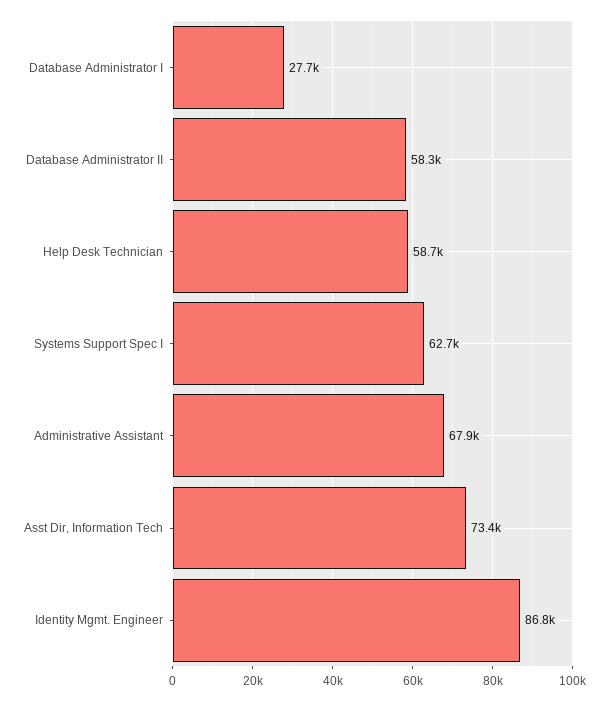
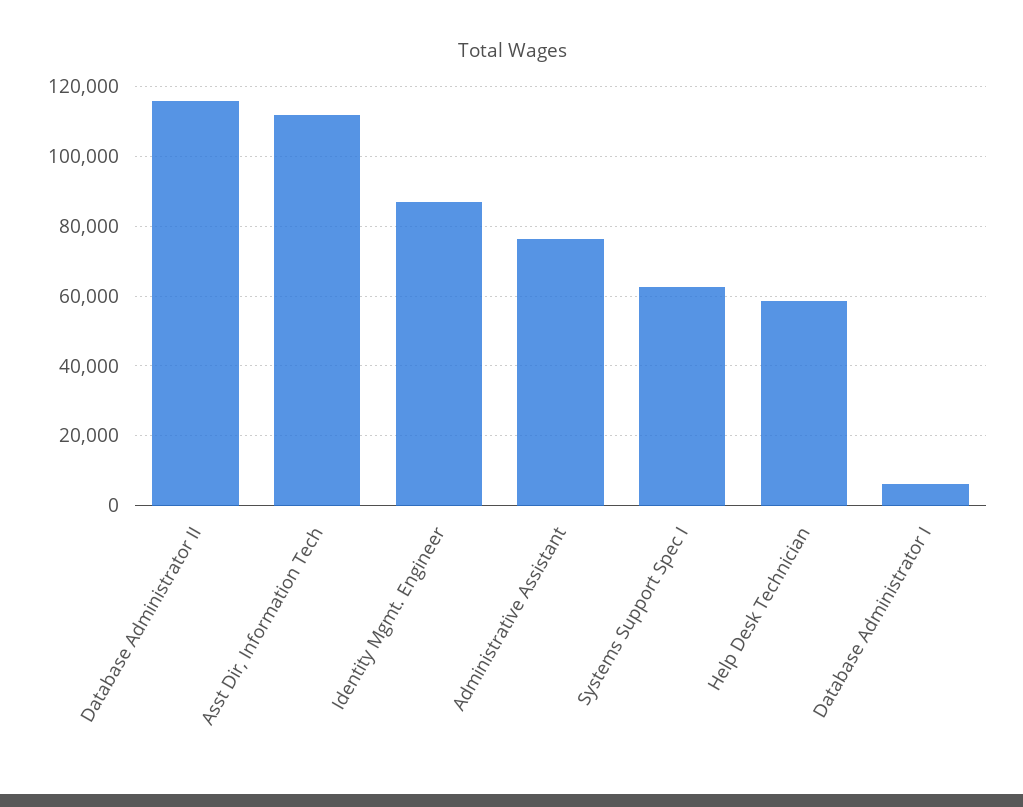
Database Administrator I: 27700 -> 6000
Database Administrator II: 58300 -> 116000
Administrative Assistant: 67900 -> 76000
Asst Dir, Information Tech: 73400 -> 112000

